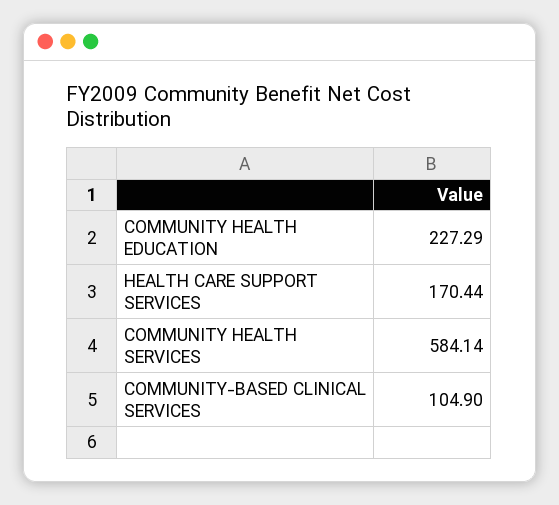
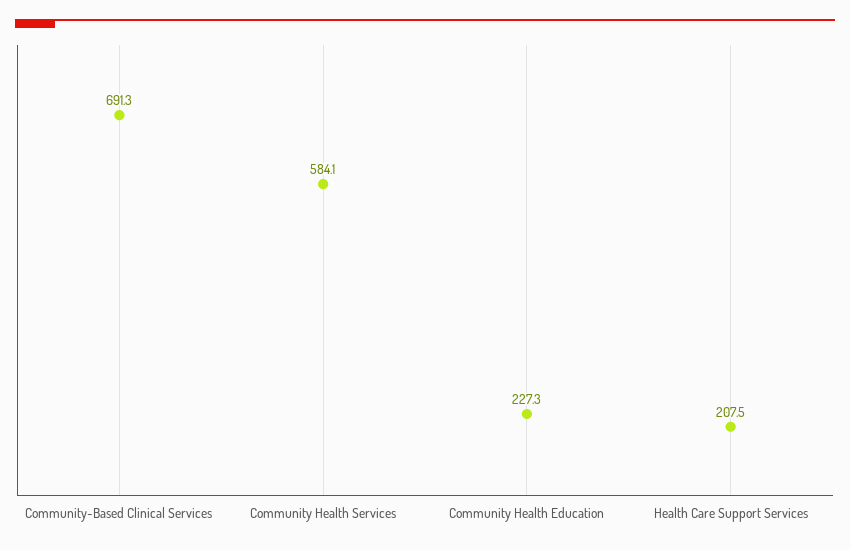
HEALTH CARE SUPPORT SERVICES: 170.44 -> 207.5
COMMUNITY-BASED CLINICAL SERVICES: 104.9 -> 691.3

